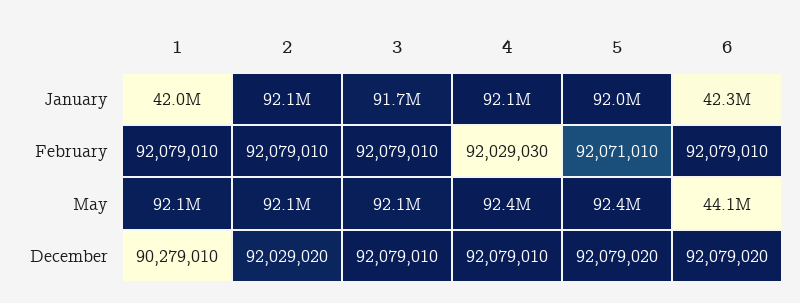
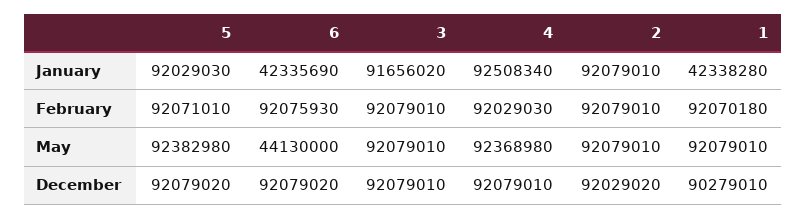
1, January: 42000000 -> 42338280
4, January: 92100000 -> 92508340
1, February: 92079010 -> 92070180
6, February: 92079010 -> 92075930

